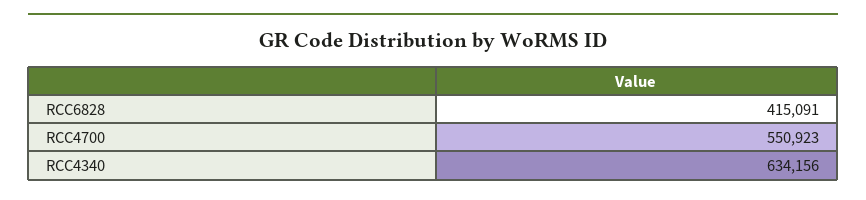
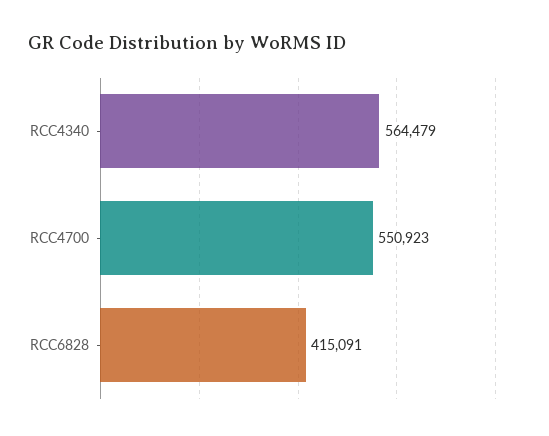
RCC4340: 634156 -> 564479

